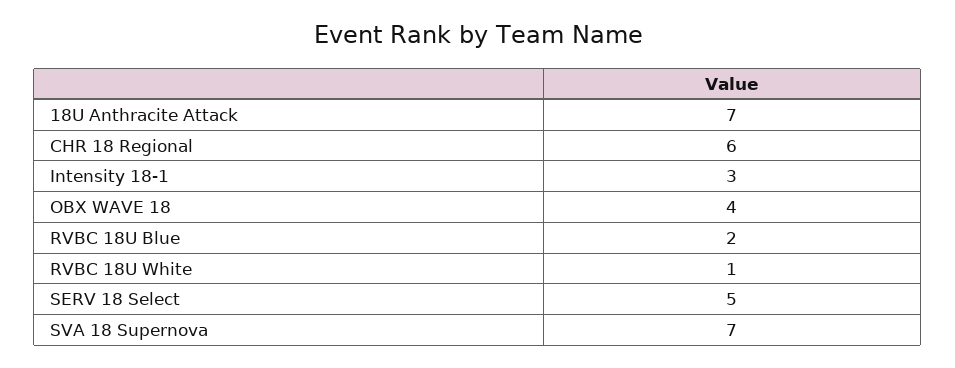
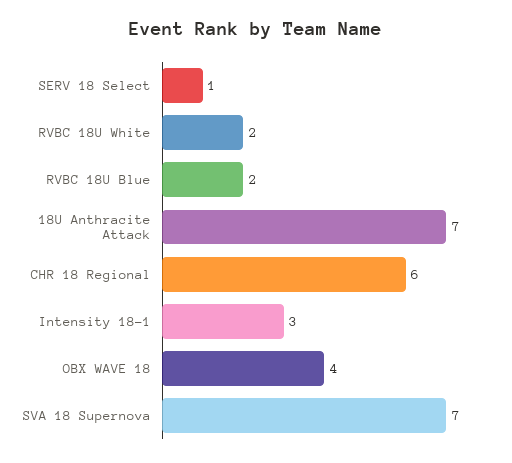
RVBC 18U White: 1 -> 2
SERV 18 Select: 5 -> 1

